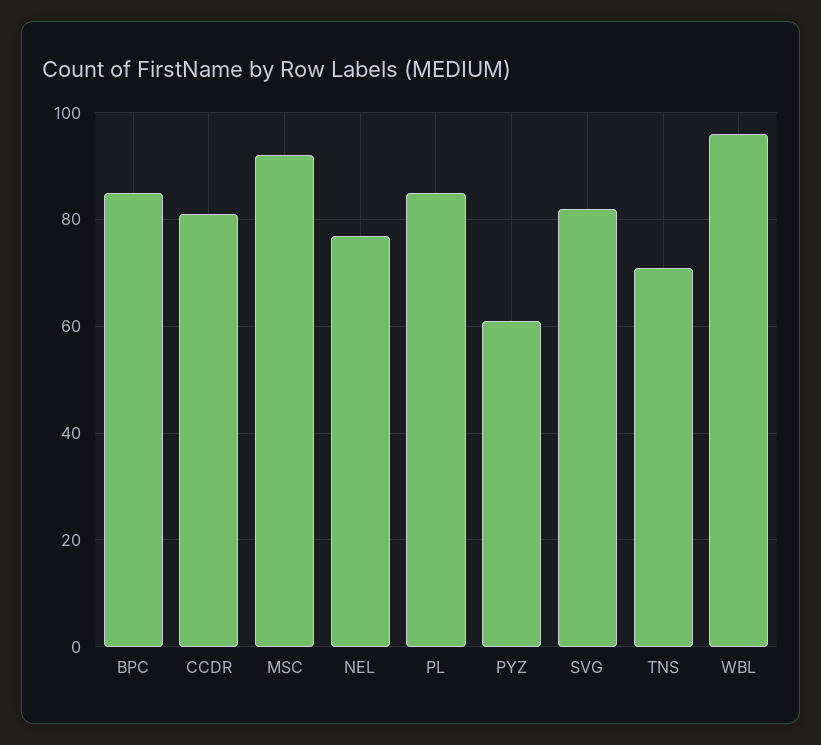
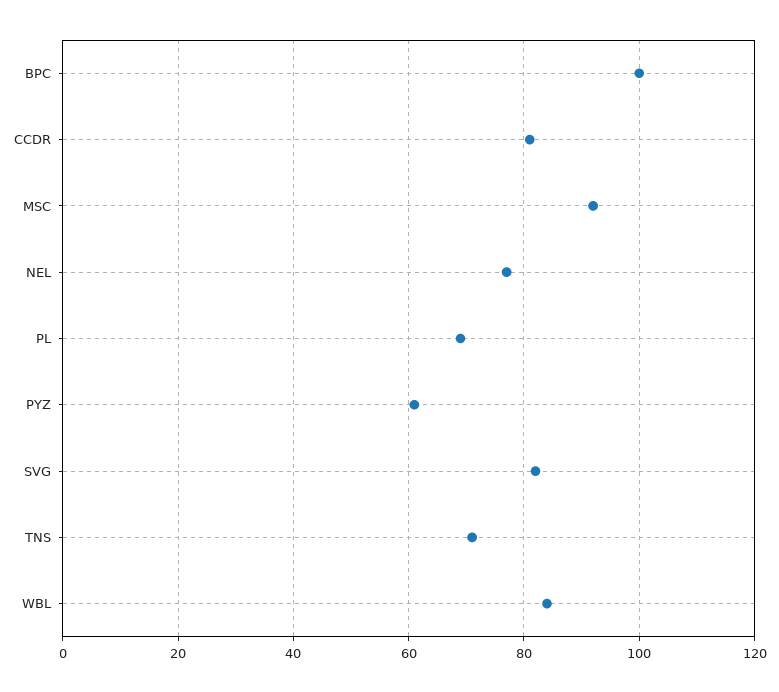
BPC: 85 -> 100
PL: 85 -> 70
WBL: 95 -> 85

